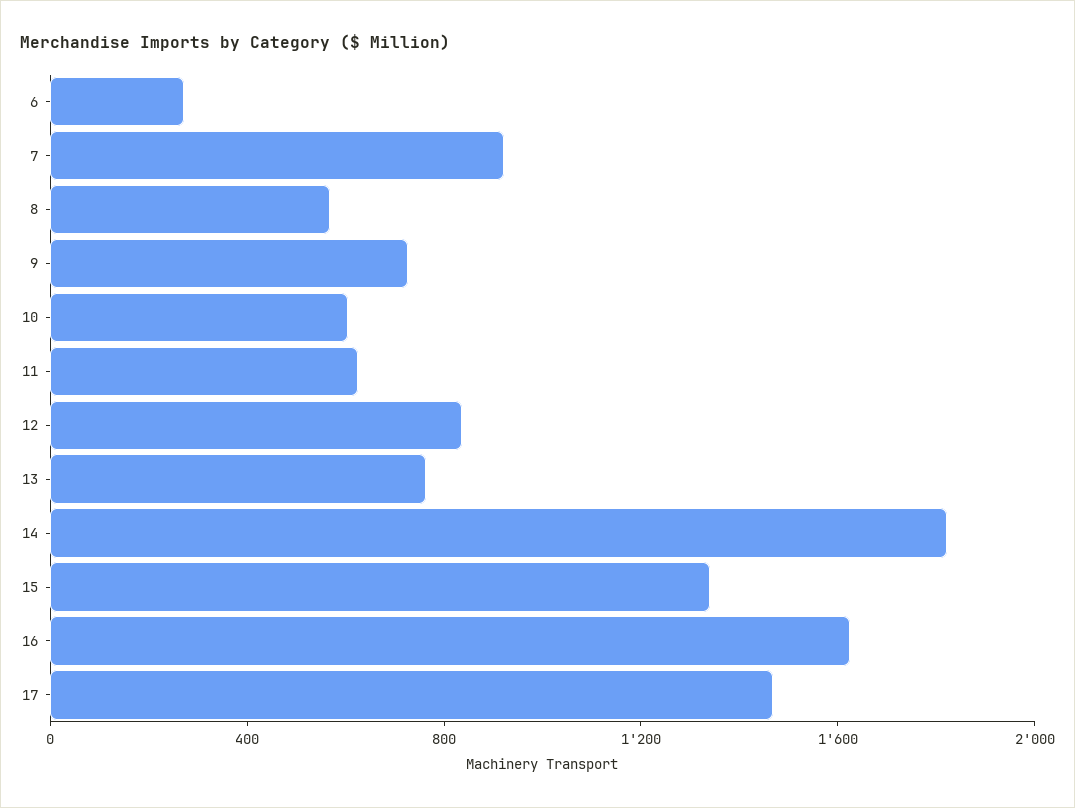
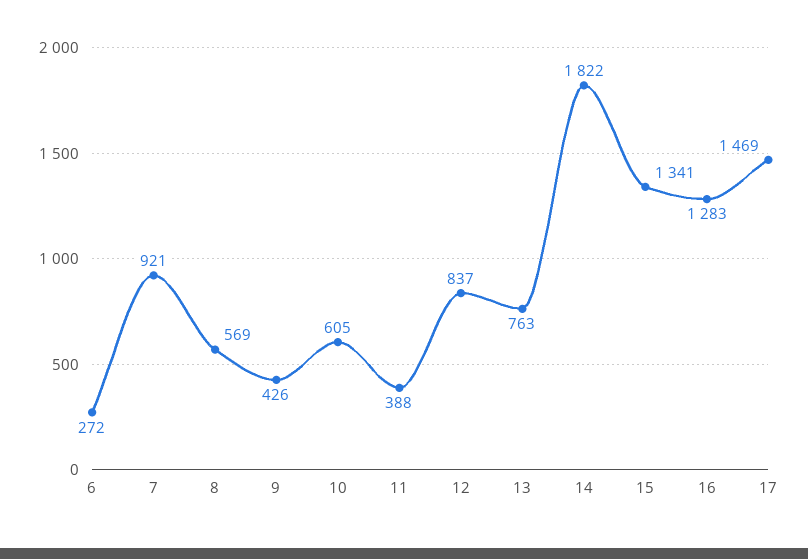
9: 700 -> 426
11: 600 -> 388
16: 1600 -> 1283

